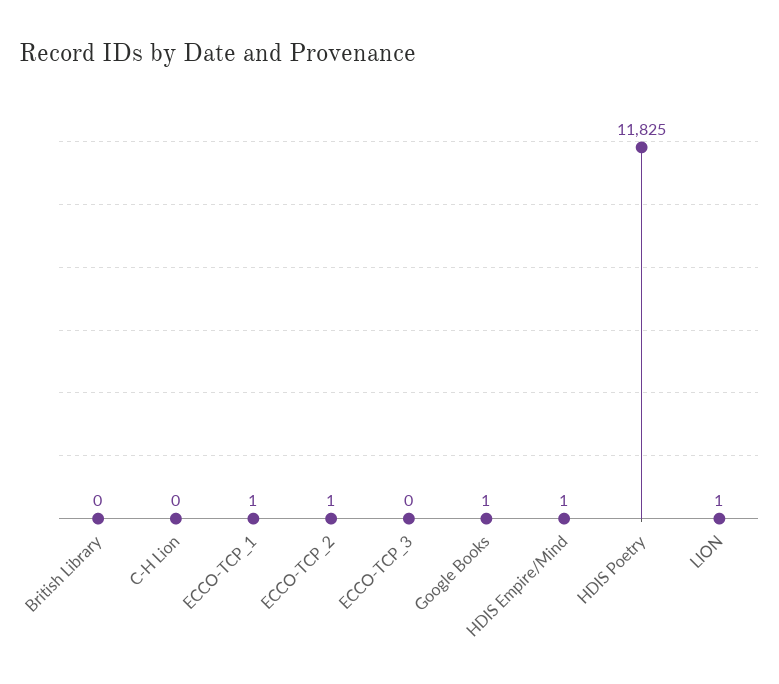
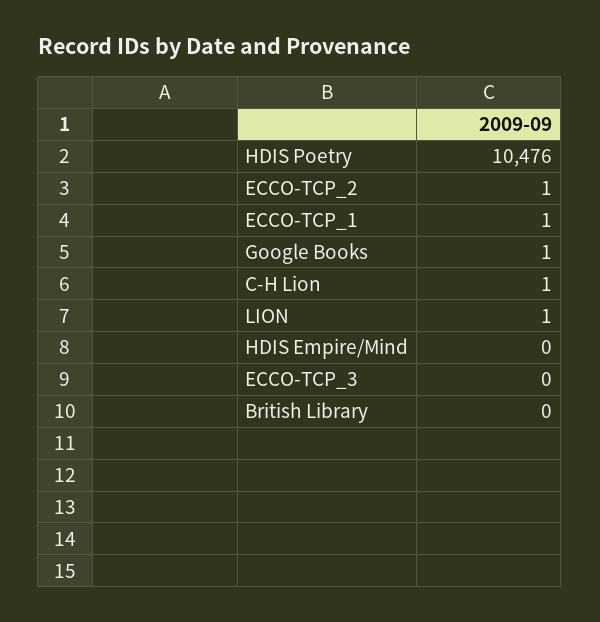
C-H Lion: 0 -> 1
HDIS Empire/Mind: 1 -> 0
HDIS Poetry: 11825 -> 10476

